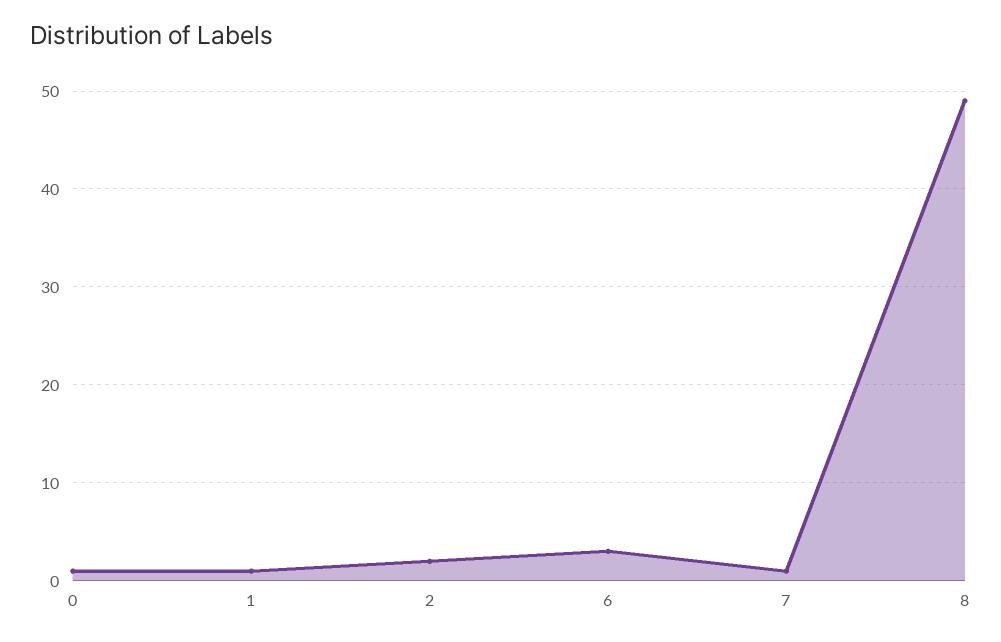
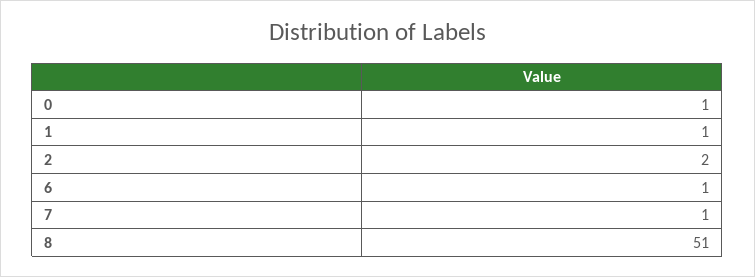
6: 3 -> 1
8: 49 -> 51

